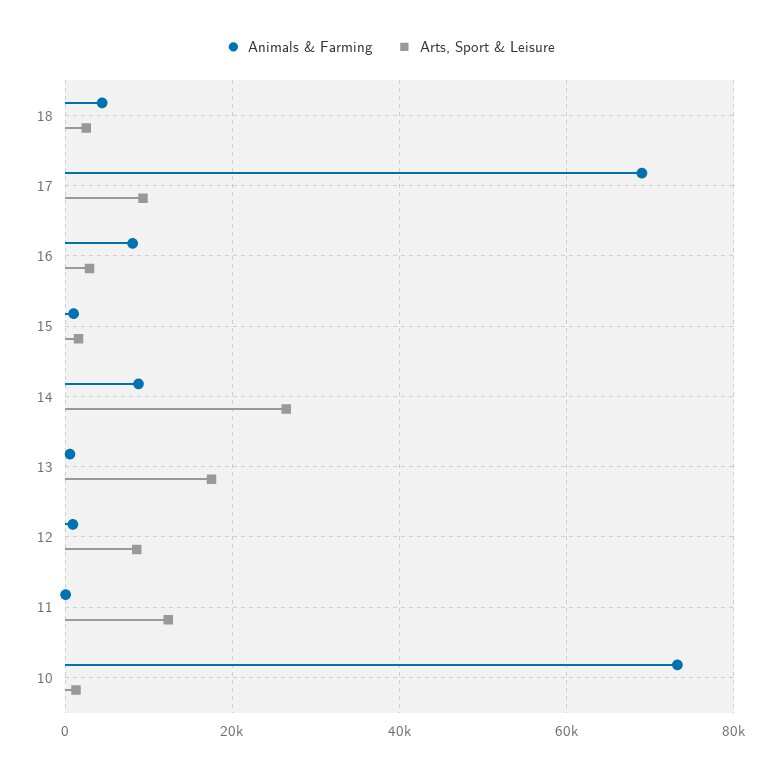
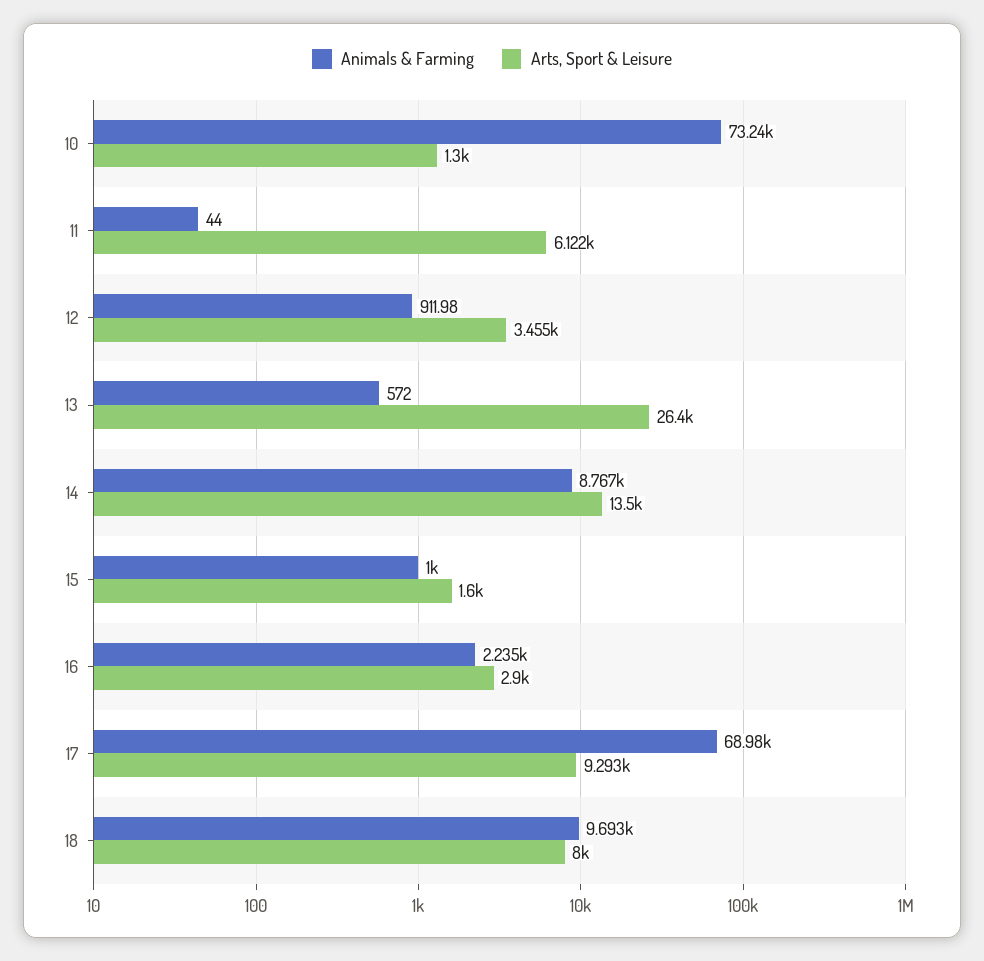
Animals & Farming, 18: 4000 -> 9693
Arts, Sport & Leisure, 18: 2000 -> 8000
Animals & Farming, 16: 8000 -> 2235
Arts, Sport & Leisure, 14: 26000 -> 13500
Arts, Sport & Leisure, 13: 18000 -> 26400
Arts, Sport & Leisure, 12: 8000 -> 3455
Arts, Sport & Leisure, 11: 12000 -> 6122

